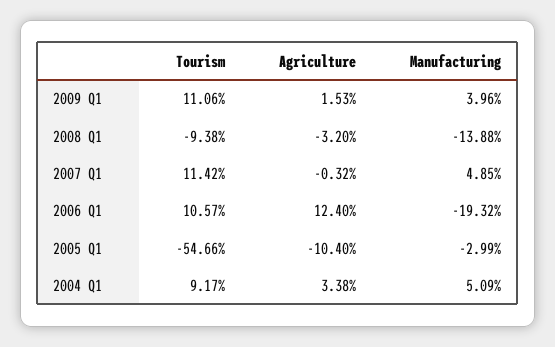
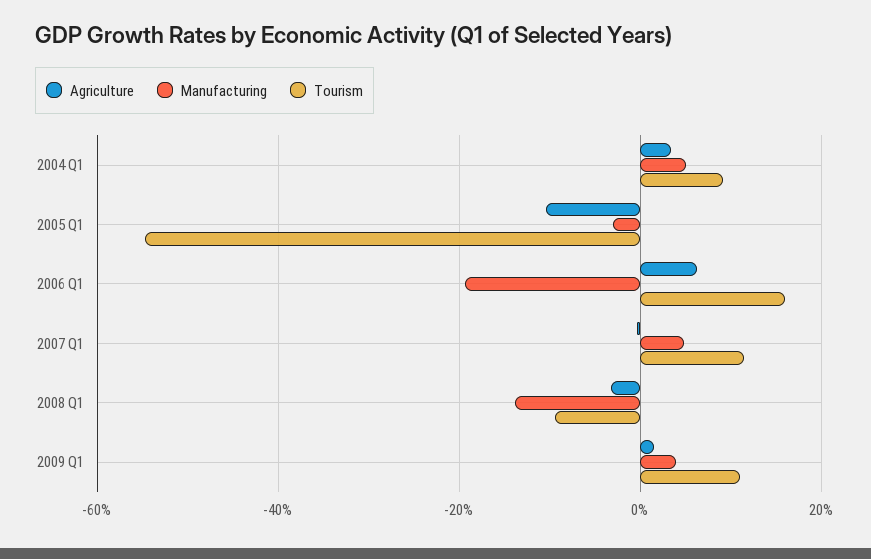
Tourism, 2006 Q1: 10.57 -> 16
Agriculture, 2006 Q1: 12.4 -> 6

